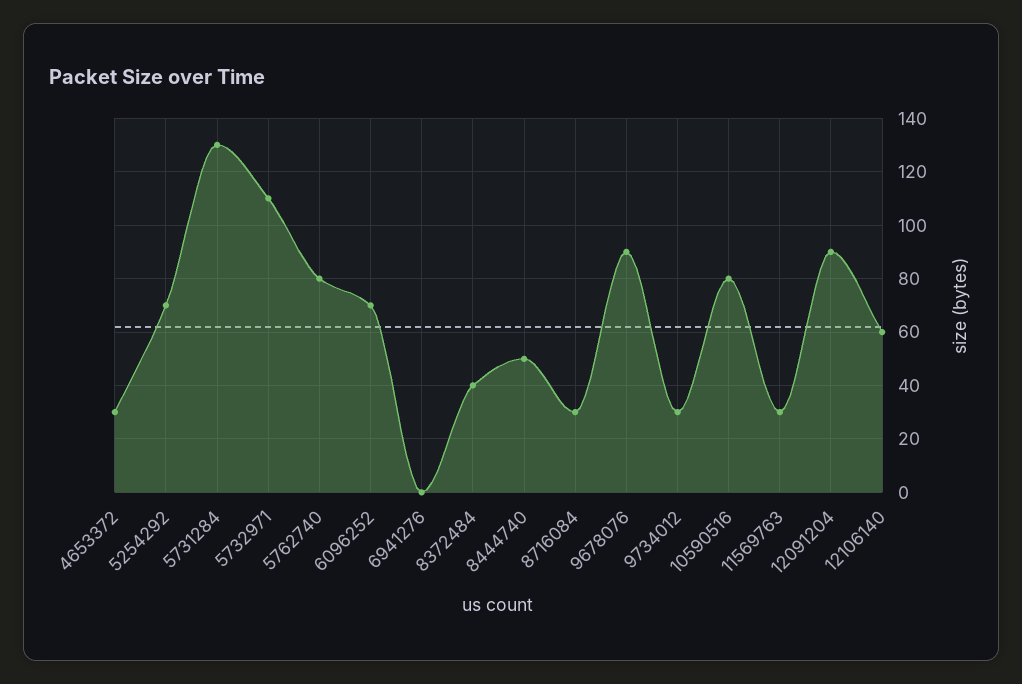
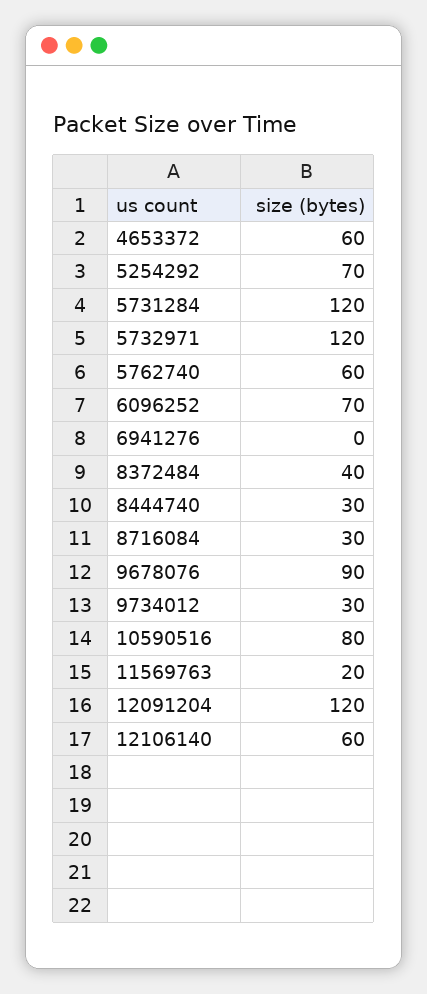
4653372: 30 -> 60
5731284: 130 -> 120
5732971: 110 -> 120
5762740: 80 -> 60
8444740: 50 -> 30
11569763: 30 -> 20
12091204: 90 -> 120

